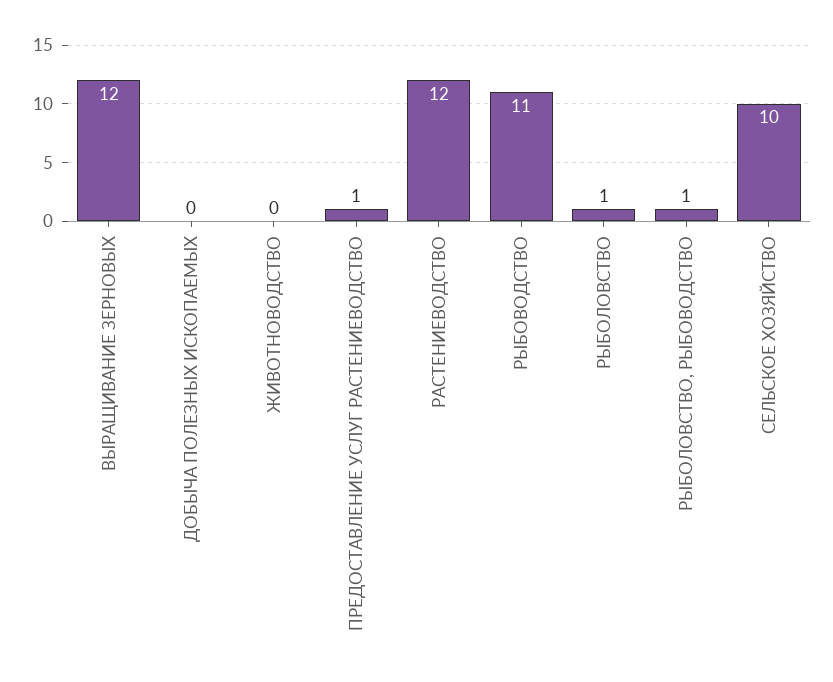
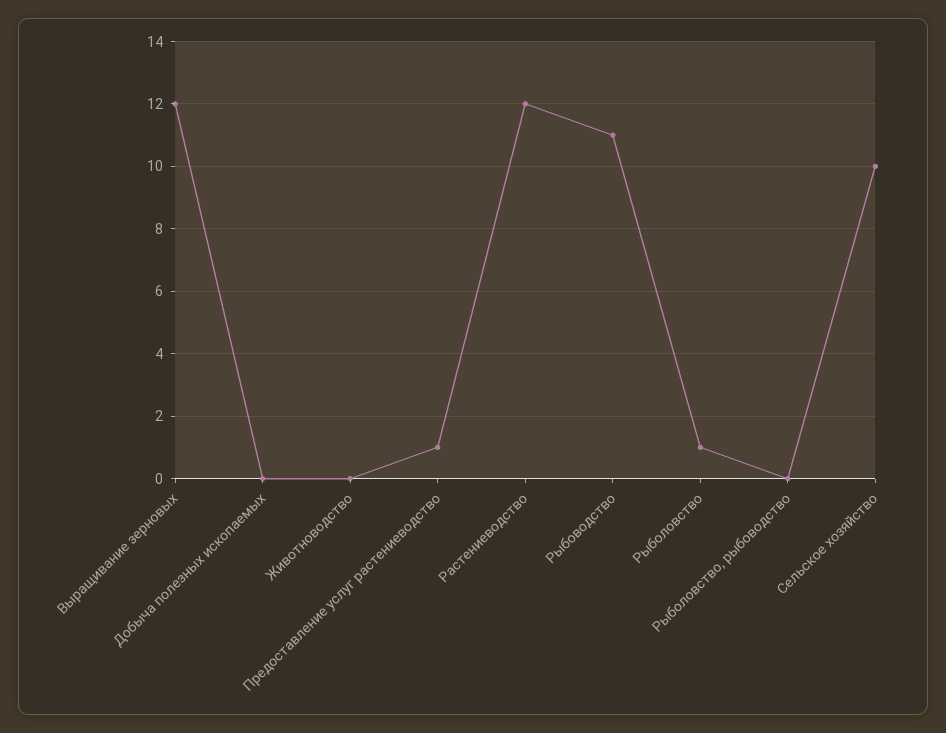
РЫБОЛОВСТВО, РЫБОВОДСТВО: 1 -> 0

